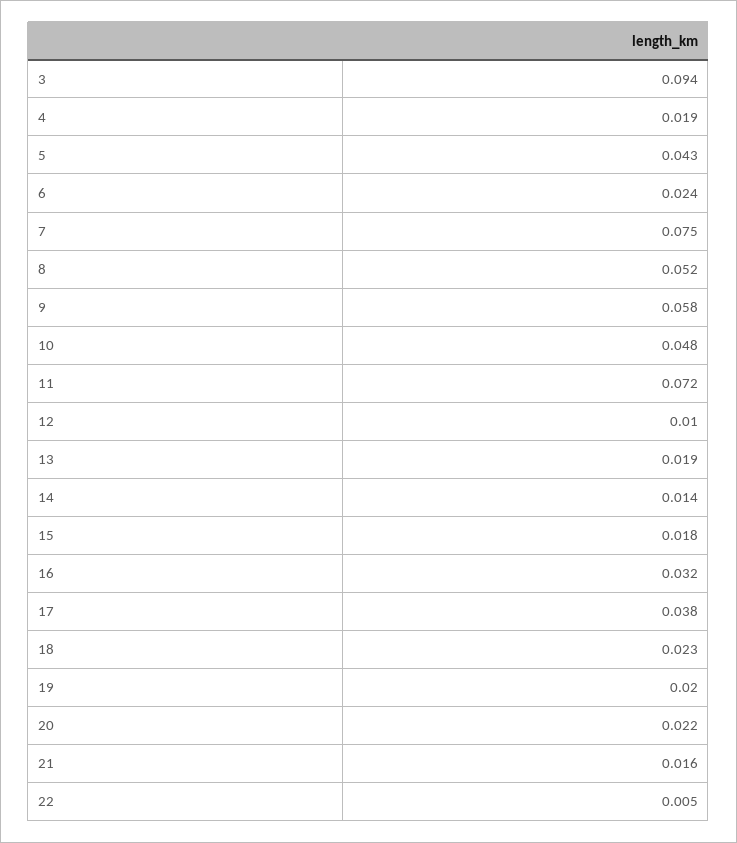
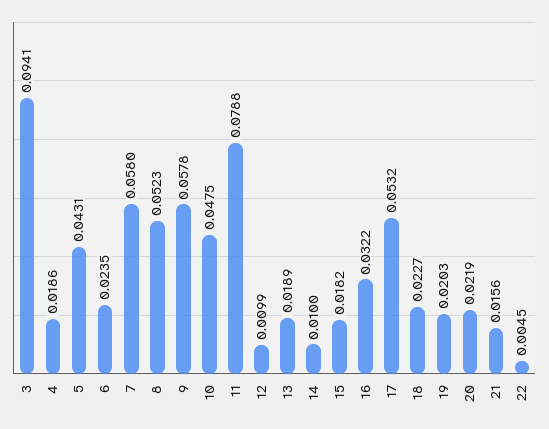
7: 0.075 -> 0.058
11: 0.072 -> 0.0788
14: 0.014 -> 0.01
17: 0.038 -> 0.0532

